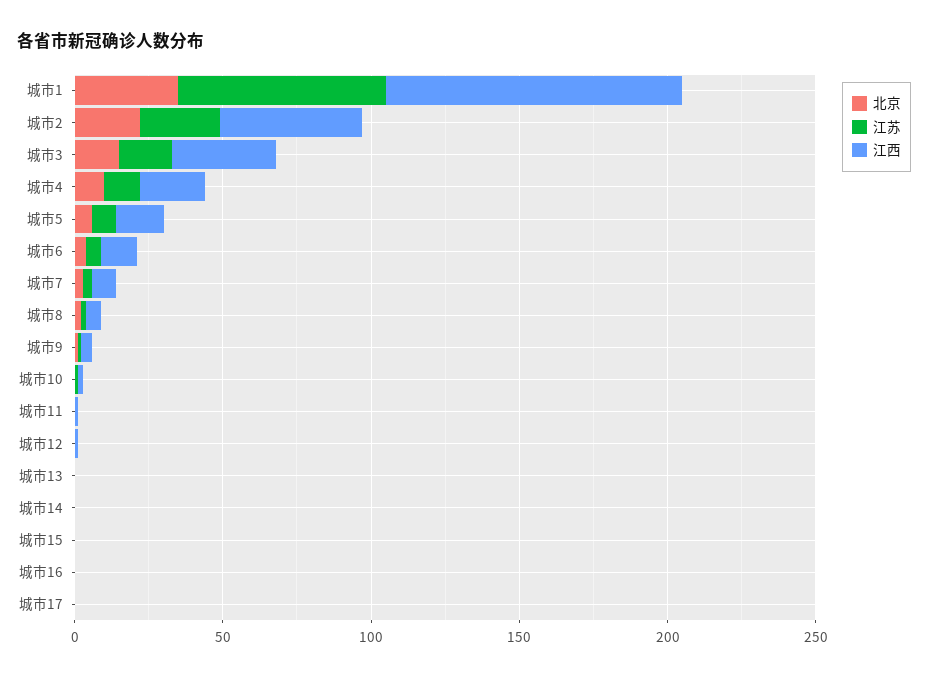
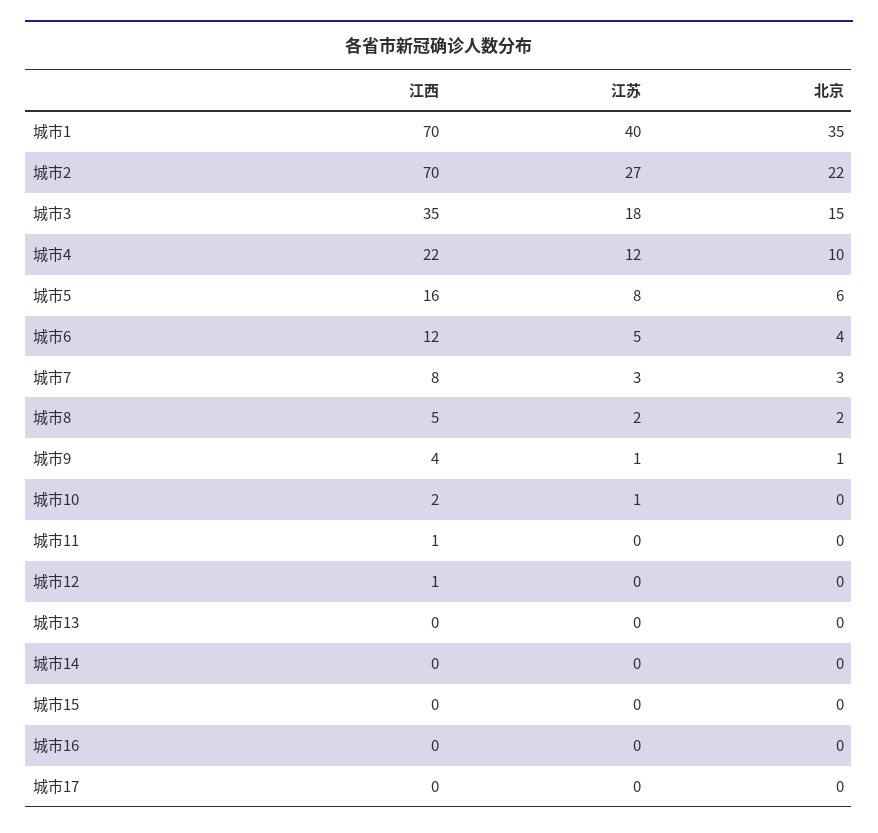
江苏, 城市1: 70 -> 40
江西, 城市1: 100 -> 70
江西, 城市2: 50 -> 70

